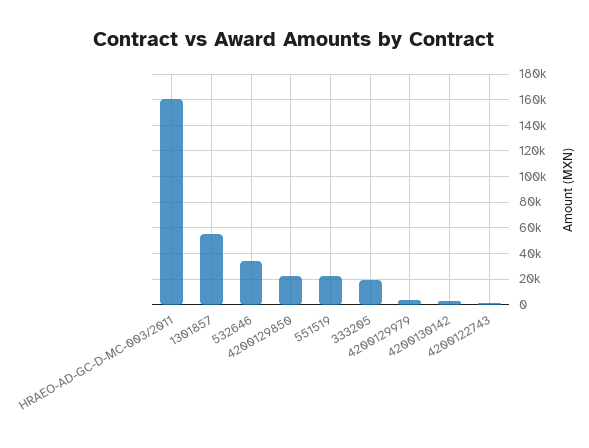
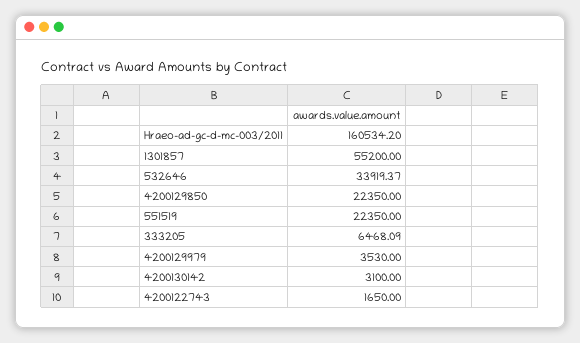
333205: 20000 -> 6468.09

